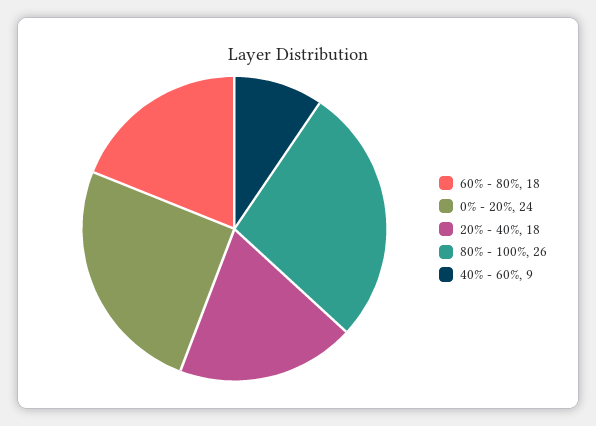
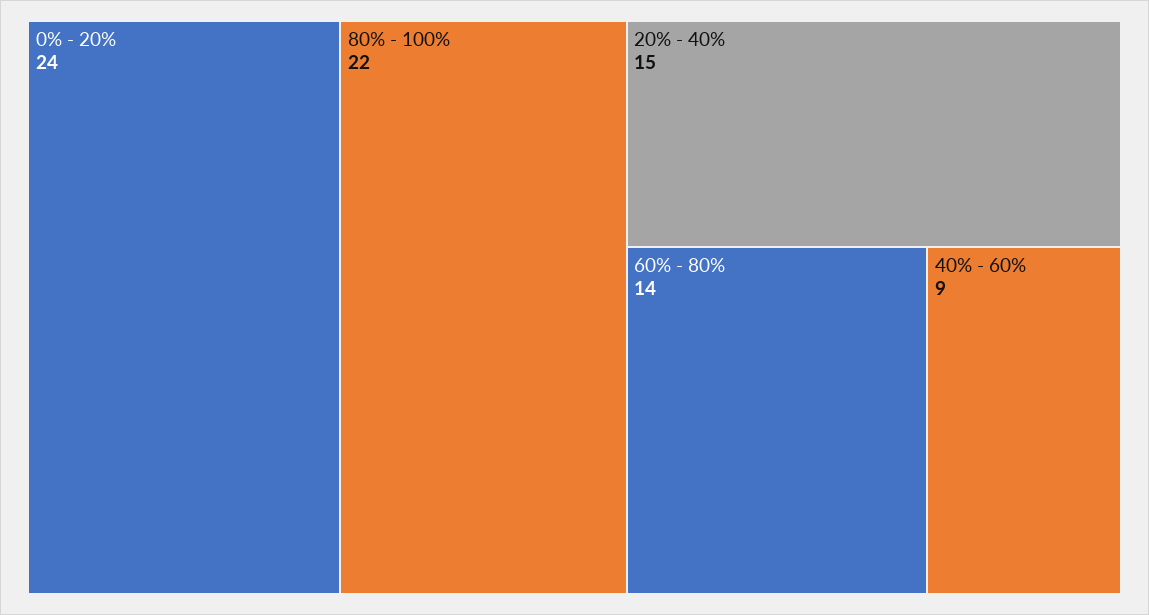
60% - 80%: 18 -> 14
20% - 40%: 18 -> 15
80% - 100%: 26 -> 22

